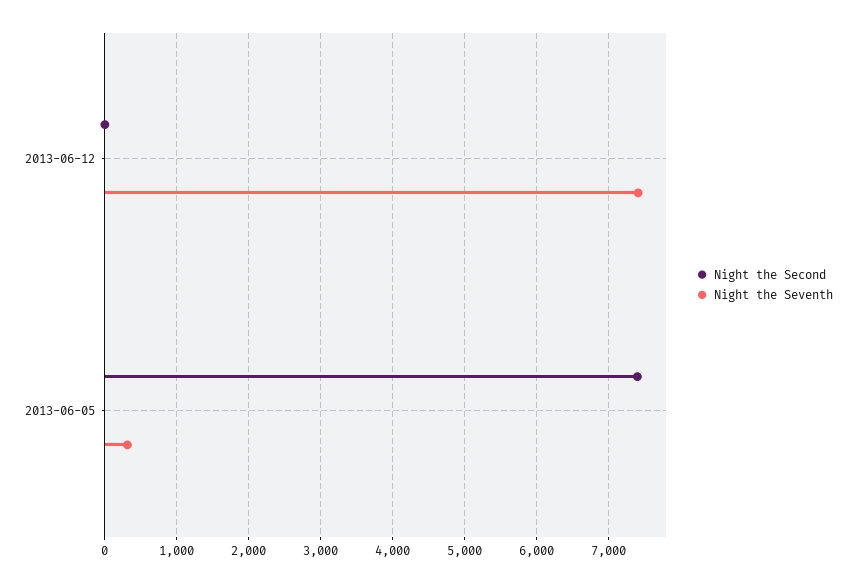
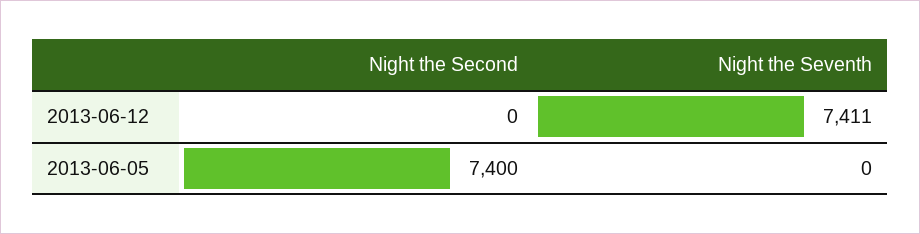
Night the Seventh, 2013-06-05: 300 -> 0

